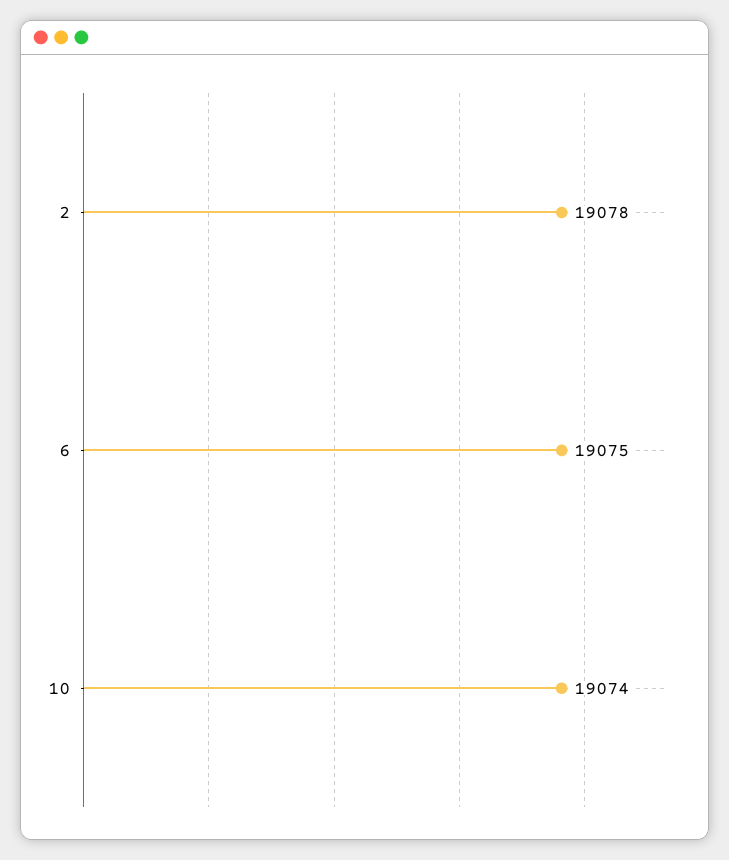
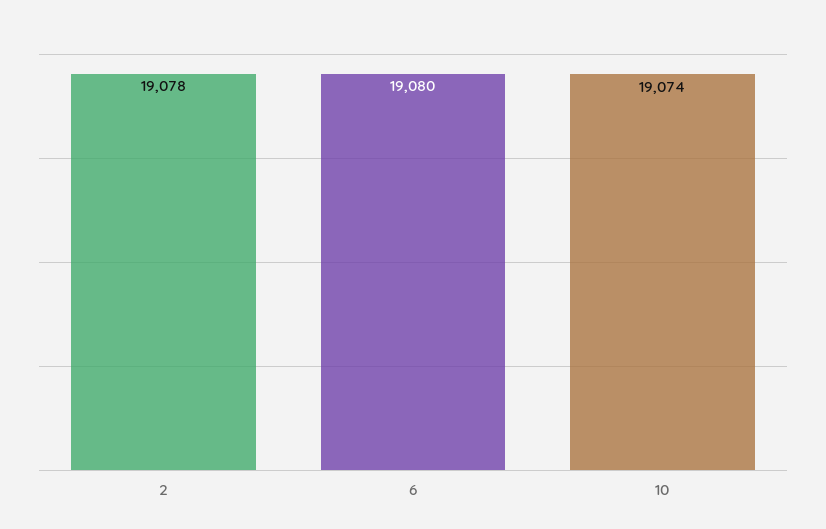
6: 19075 -> 19080

